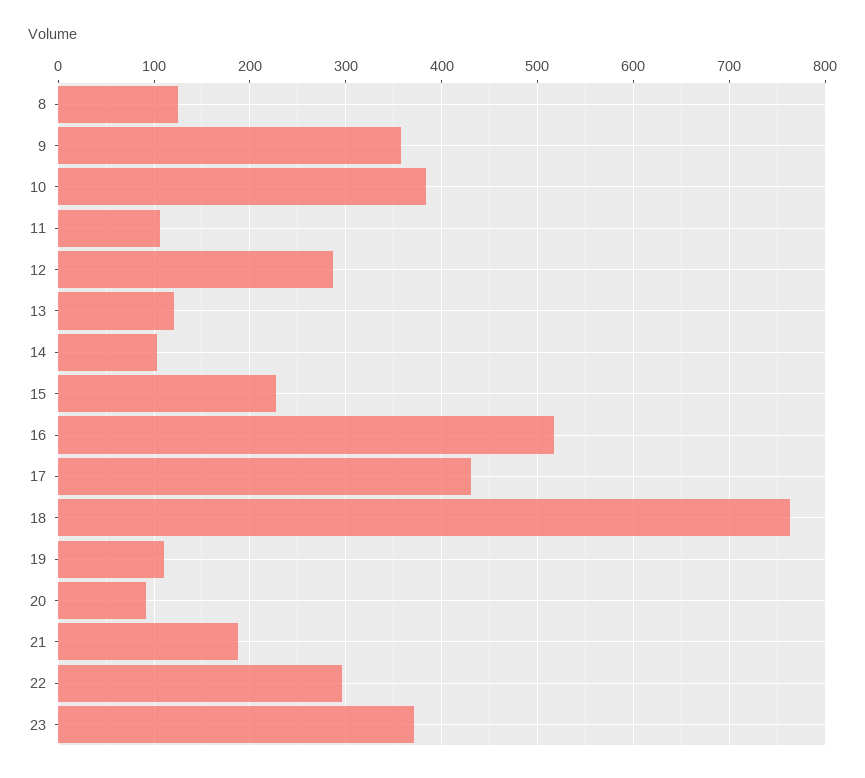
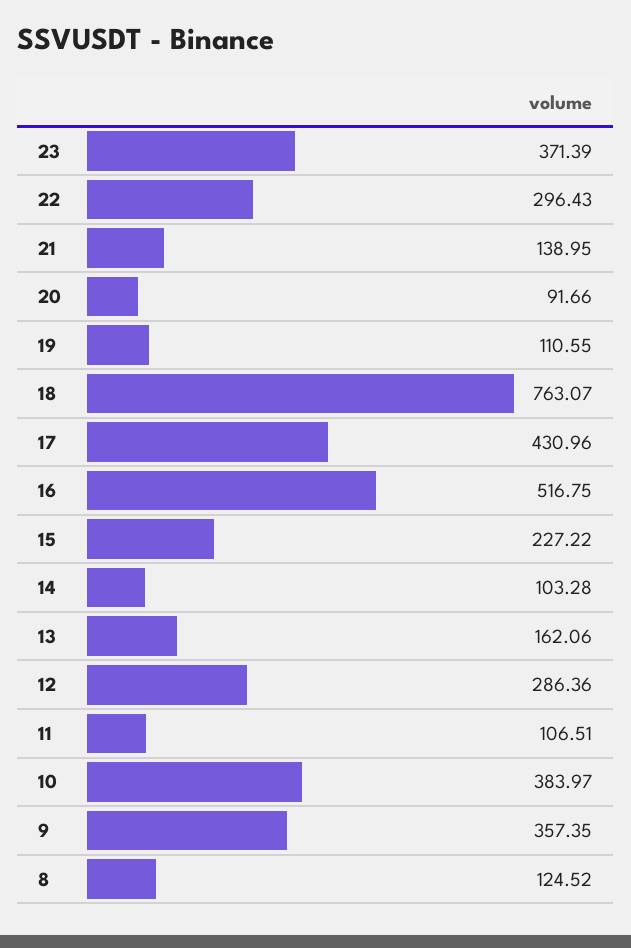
13: 120 -> 162.06
21: 190 -> 138.95

